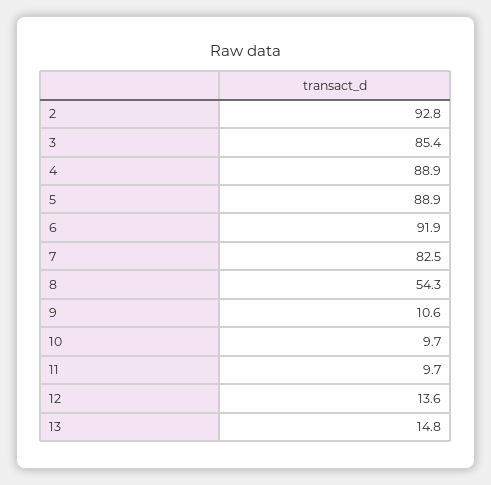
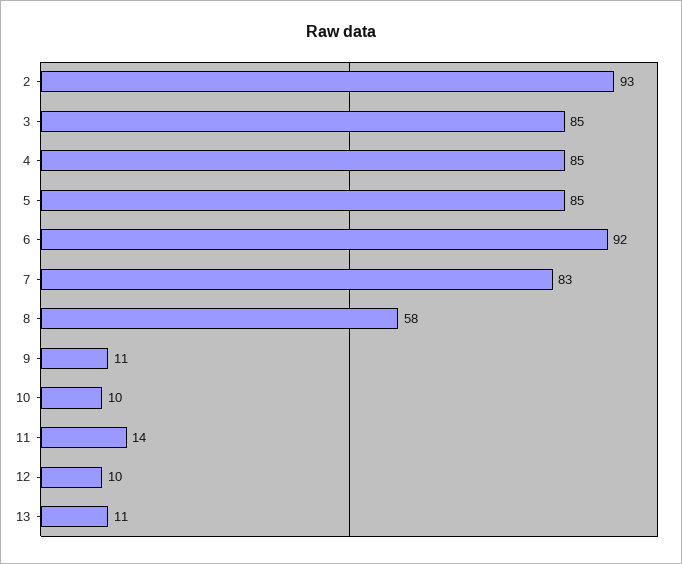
4: 88.9 -> 85
5: 88.9 -> 85
8: 54.3 -> 58
11: 9.7 -> 14
12: 13.6 -> 10
13: 14.8 -> 11

